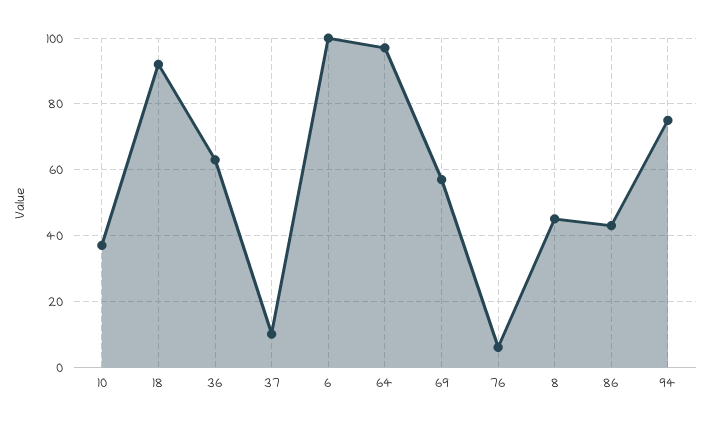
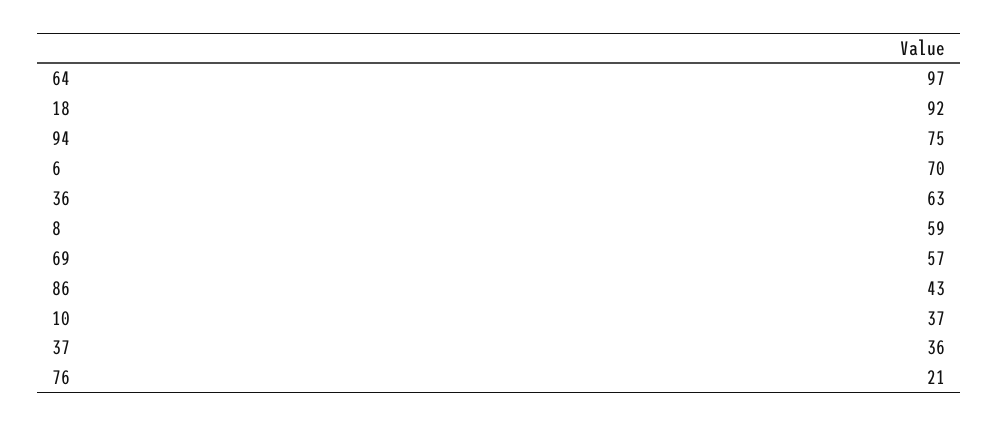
37: 10 -> 36
6: 100 -> 70
76: 5 -> 21
8: 45 -> 59

